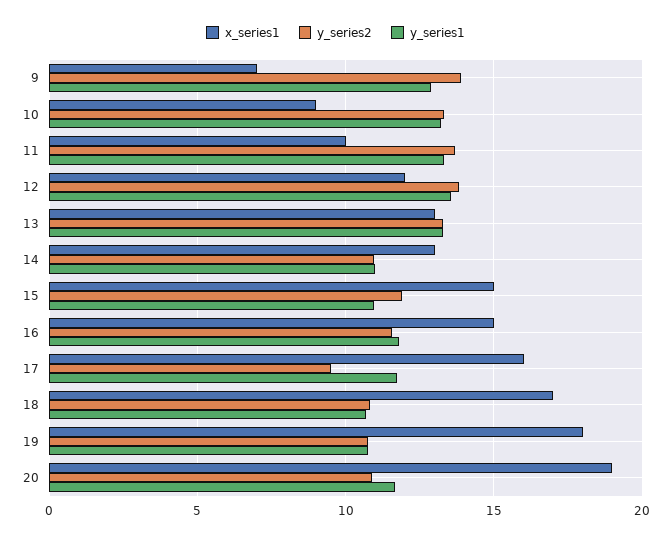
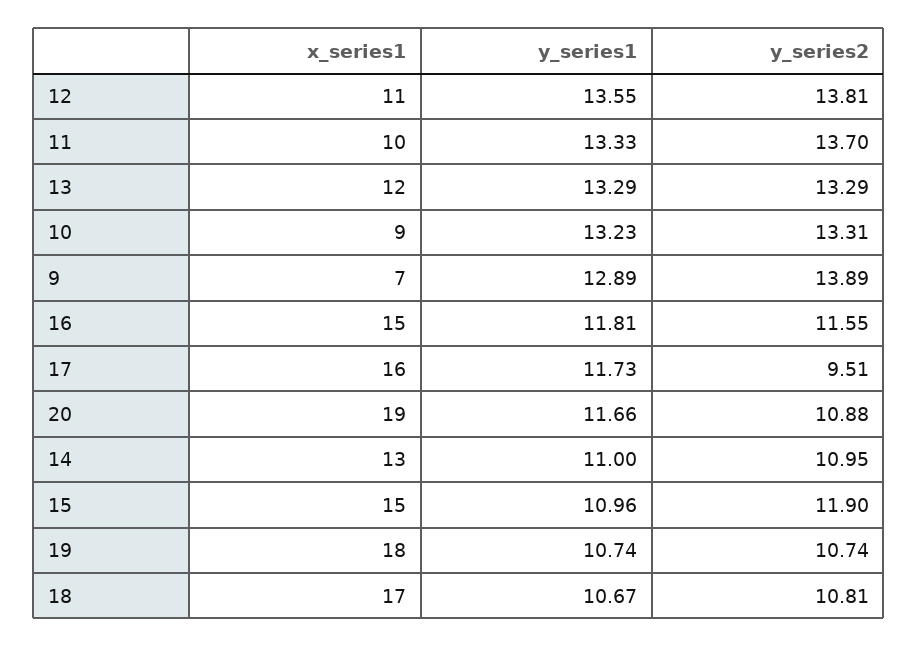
x_series1, 12: 12 -> 11
x_series1, 13: 13 -> 12

